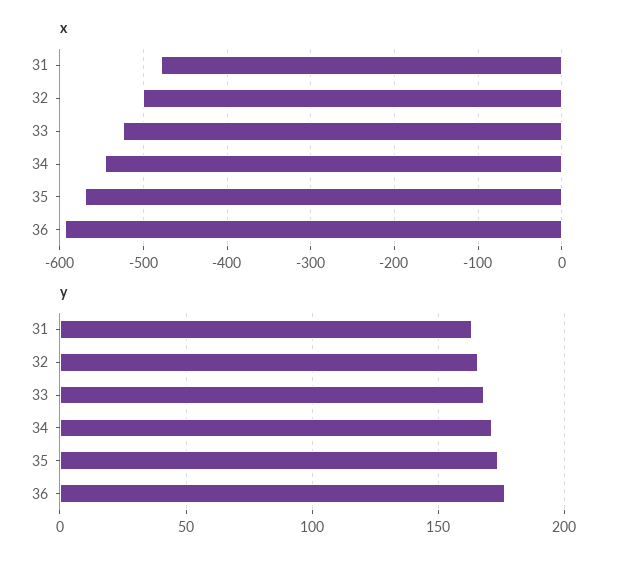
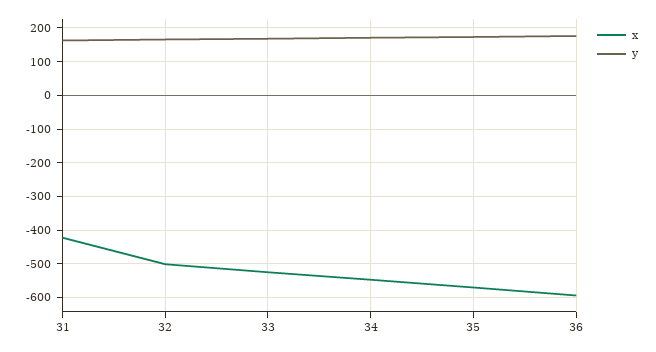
x, 31: -480 -> -420

